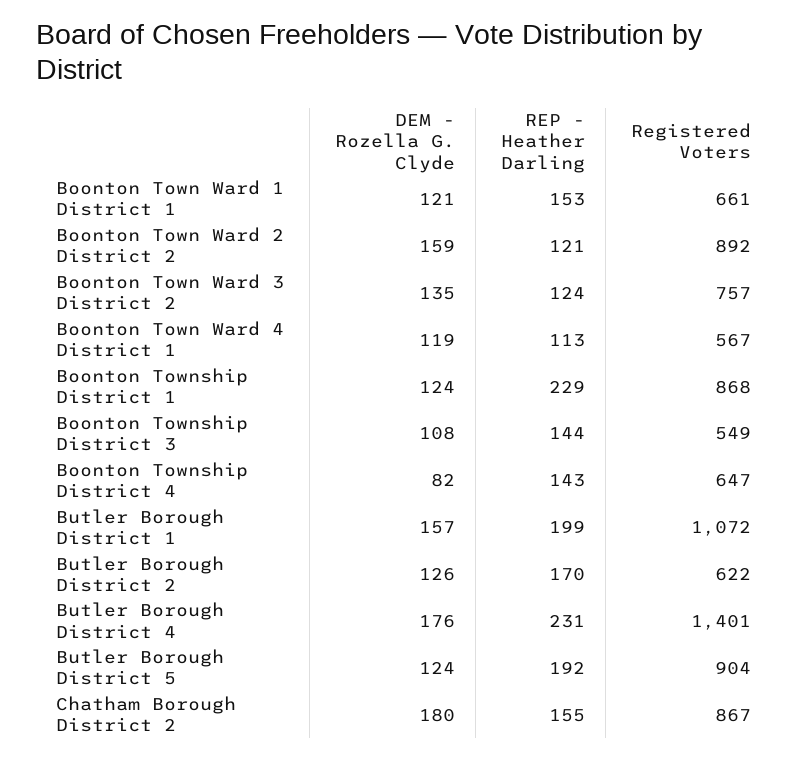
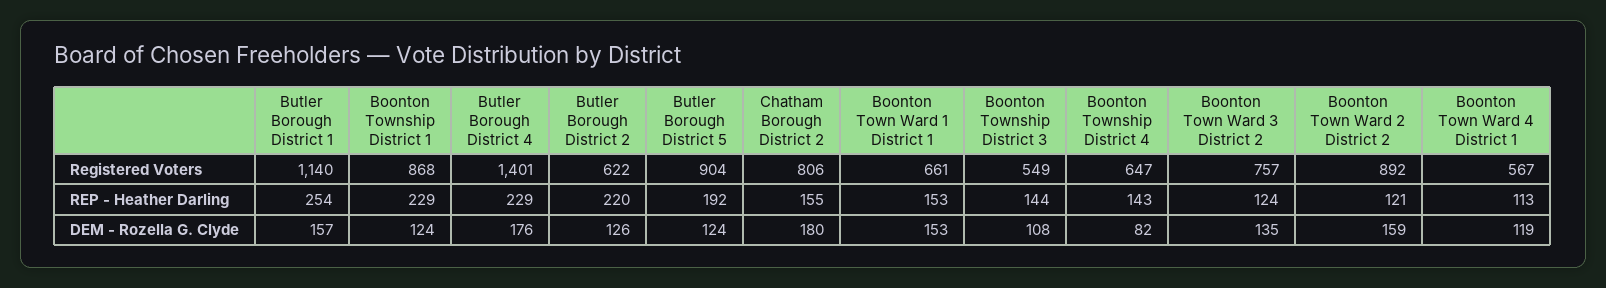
DEM - Rozella G. Clyde, Boonton Town Ward 1 District 1: 121 -> 153
REP - Heather Darling, Butler Borough District 1: 199 -> 254
Registered Voters, Butler Borough District 1: 1072 -> 1140
REP - Heather Darling, Butler Borough District 2: 170 -> 220
REP - Heather Darling, Butler Borough District 4: 231 -> 229
Registered Voters, Chatham Borough District 2: 867 -> 806

